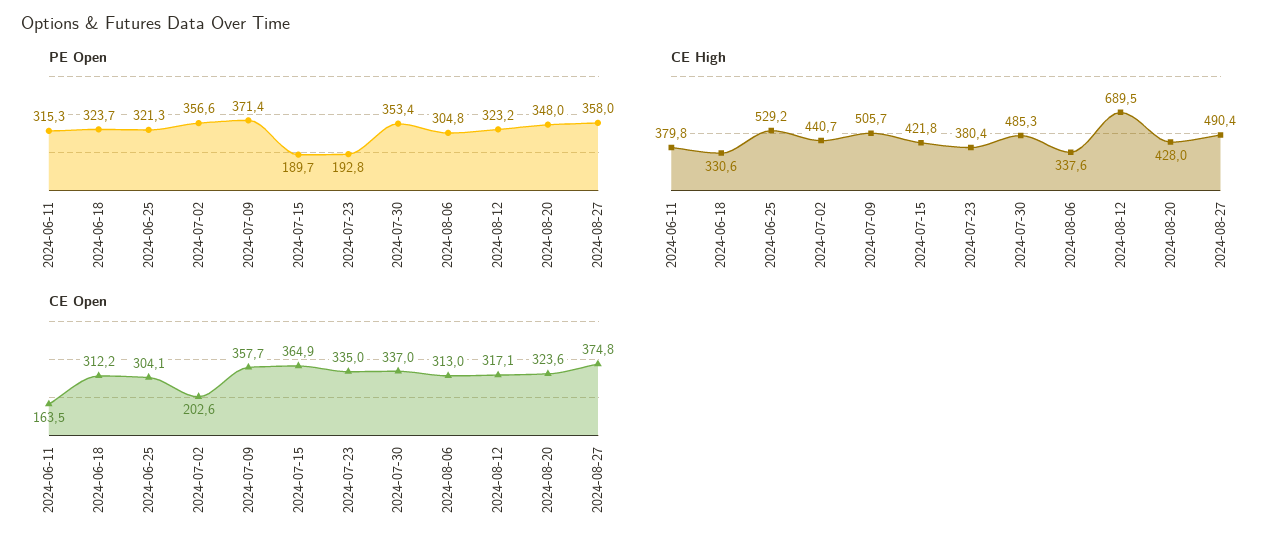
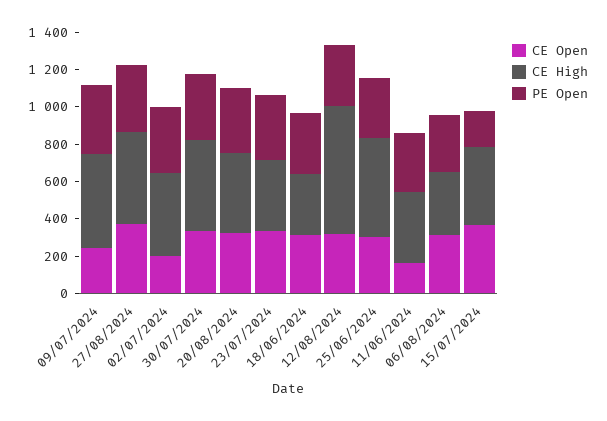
PE Open, 2024-07-23: 192.8 -> 350
CE Open, 2024-07-09: 357.7 -> 250

